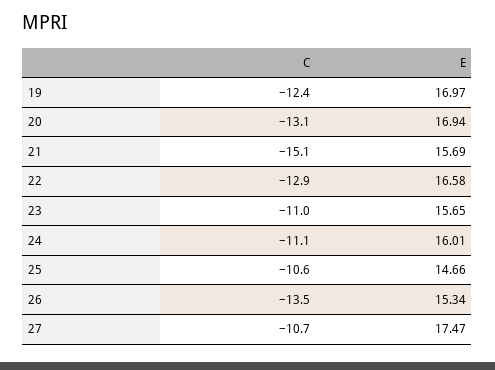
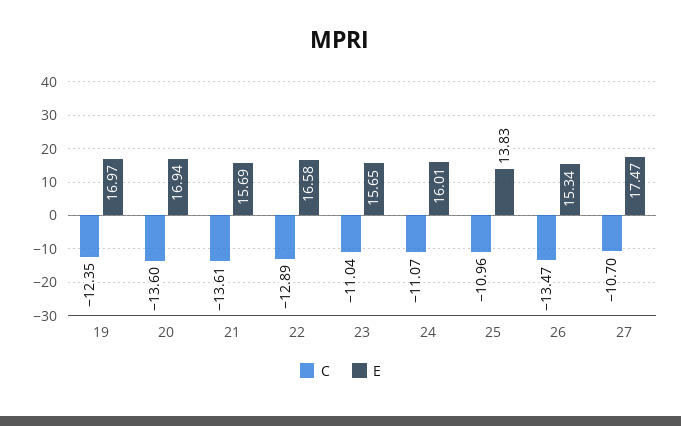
C, 20: -13.1 -> -13.6
C, 21: -15.1 -> -13.61
C, 25: -10.6 -> -10.96
E, 25: 14.66 -> 13.83

